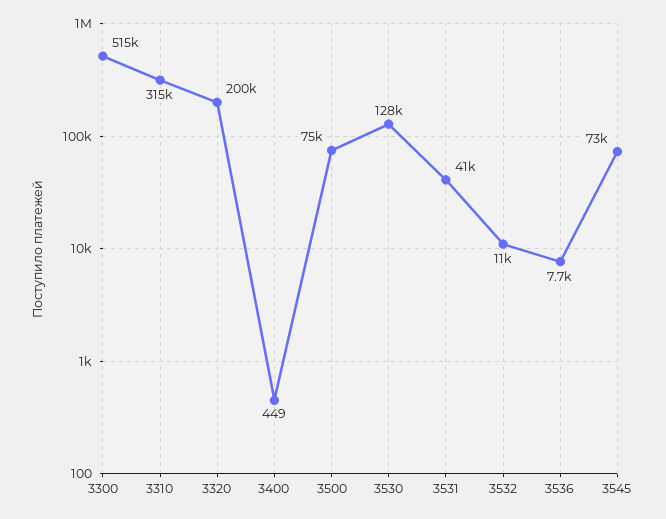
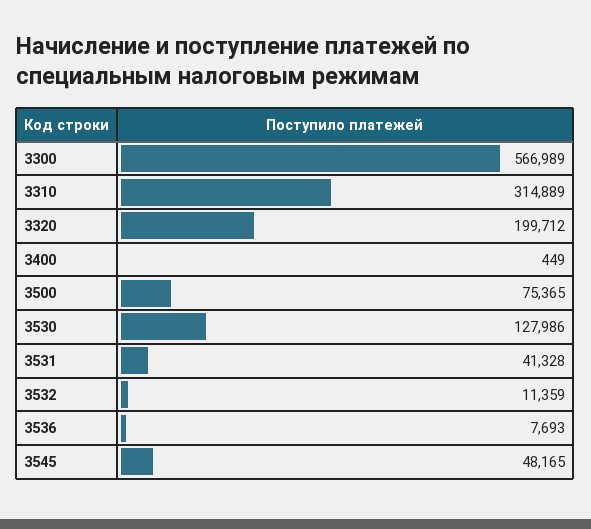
3300: 515000 -> 566989
3545: 73000 -> 48165

